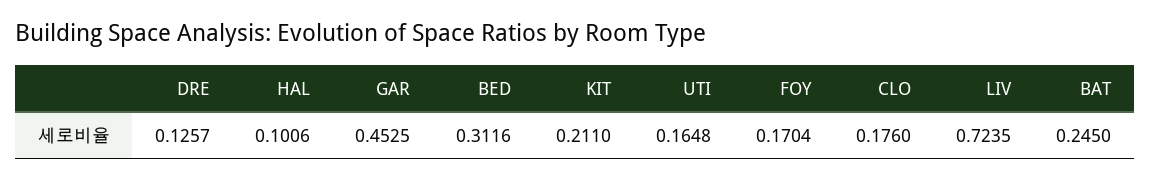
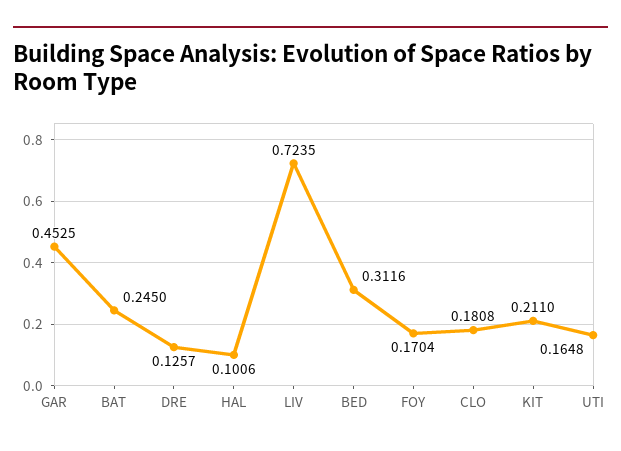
CLO: 0.176 -> 0.1808

